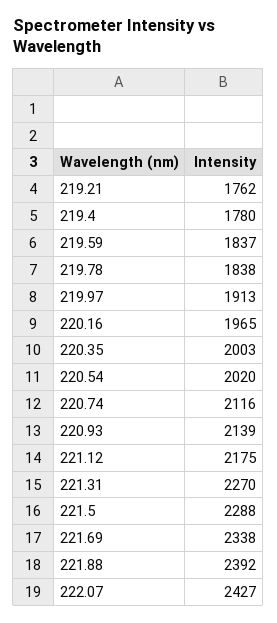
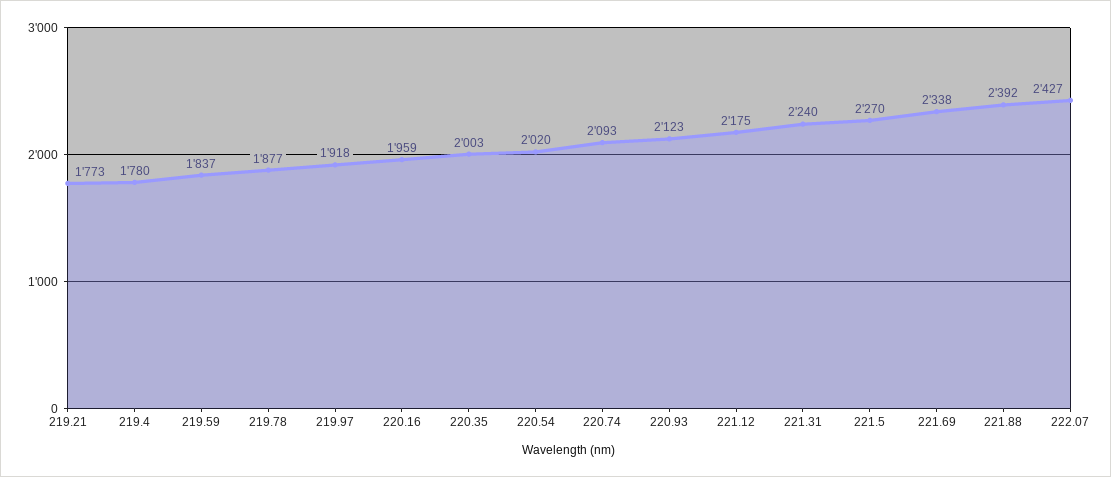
219.21: 1762 -> 1773
219.78: 1838 -> 1877
219.97: 1913 -> 1918
220.16: 1965 -> 1959
220.74: 2116 -> 2093
220.93: 2139 -> 2123
221.31: 2270 -> 2240
221.5: 2288 -> 2270

